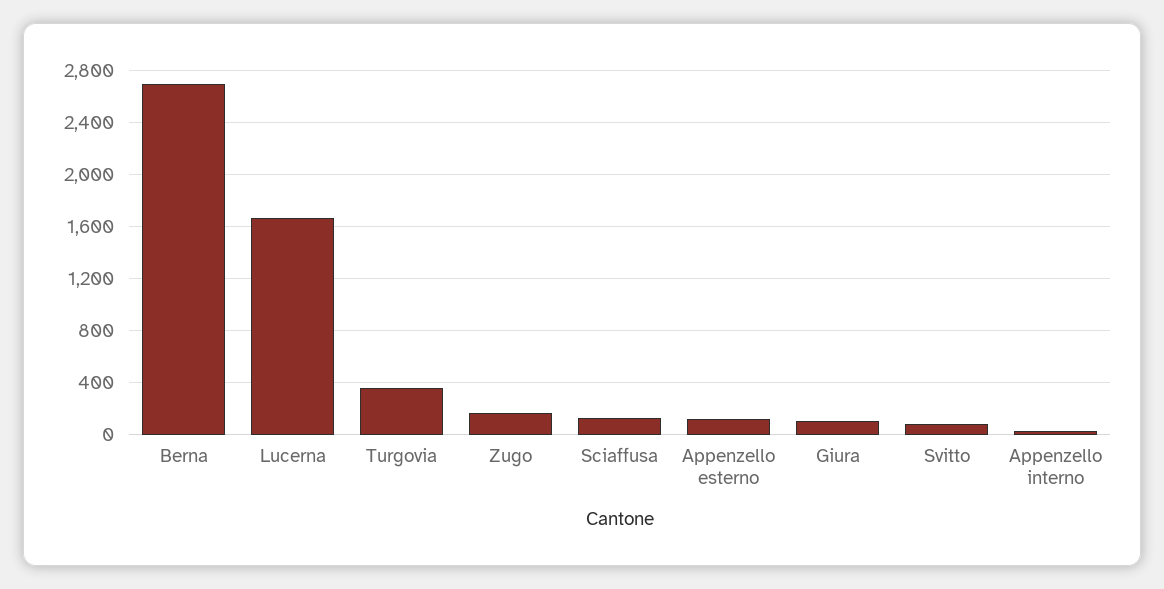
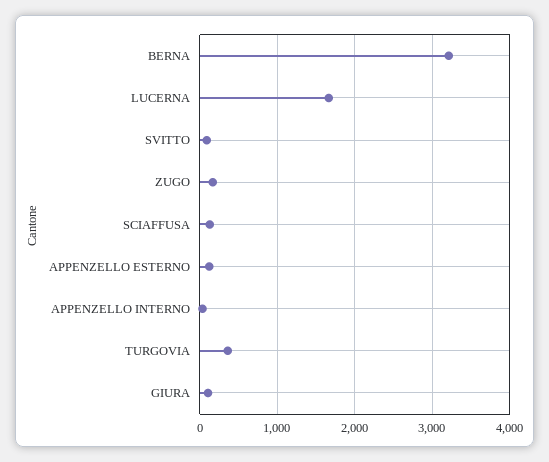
Berna: 2700 -> 3200

